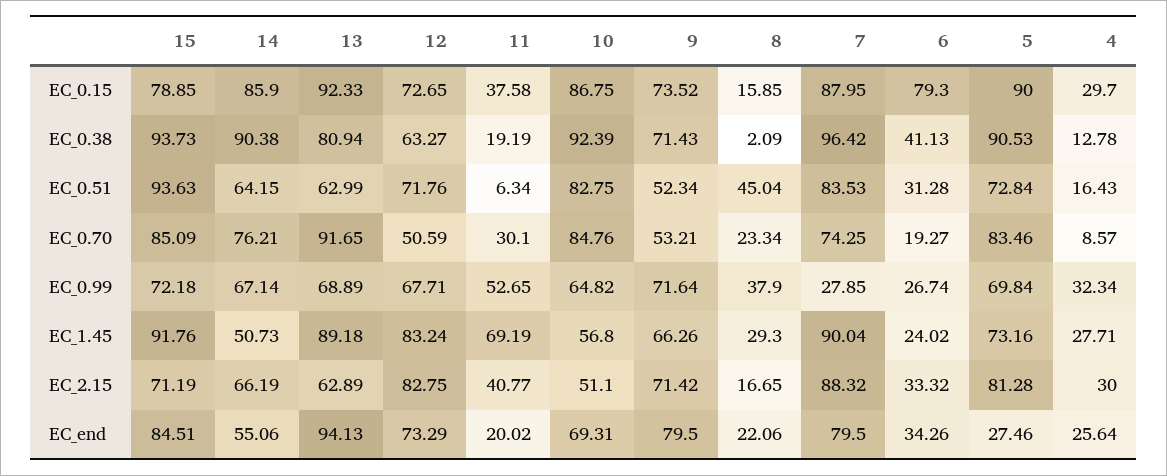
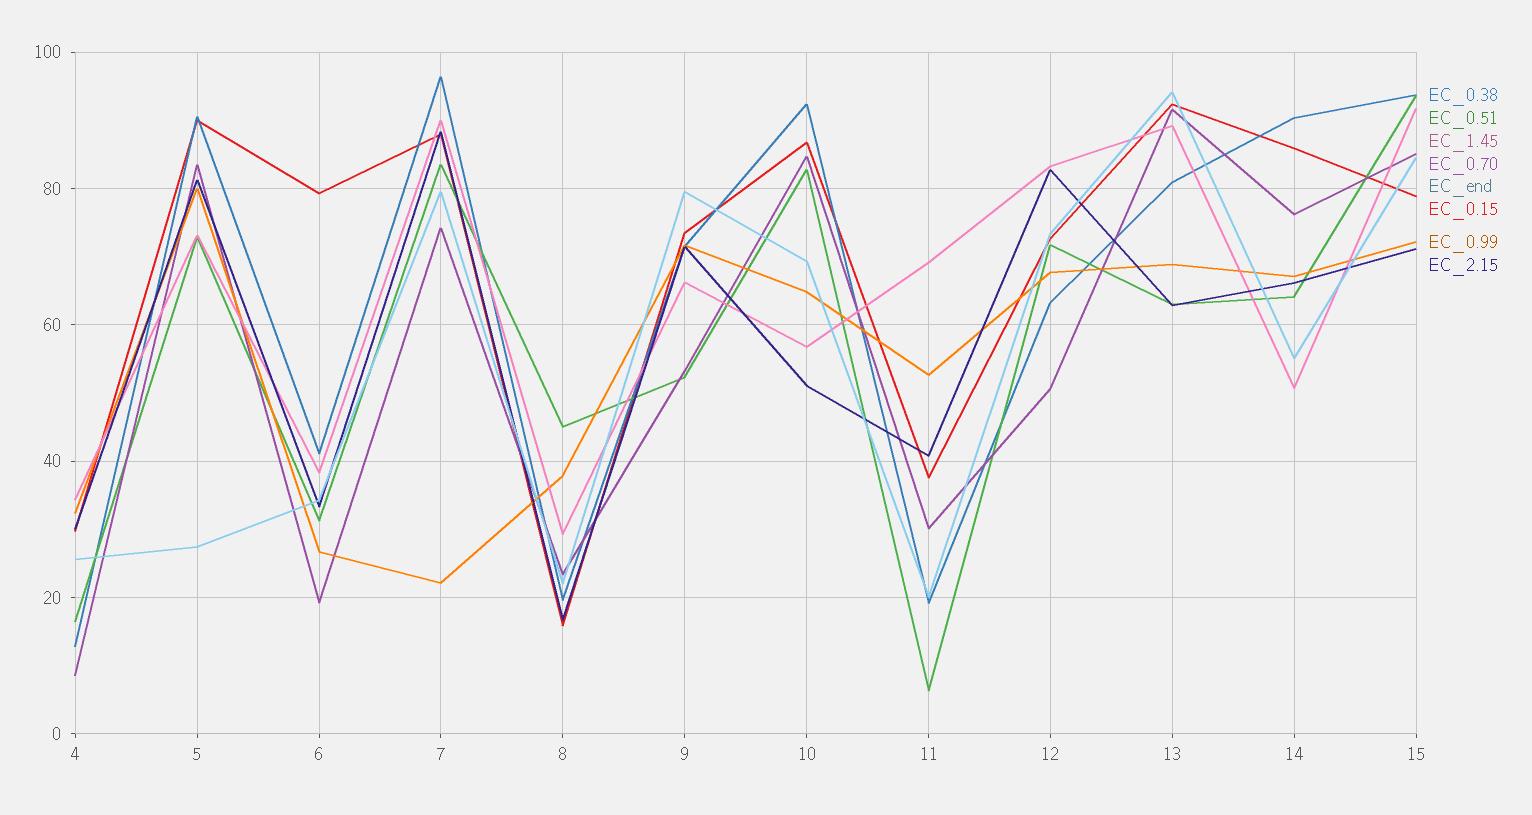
EC_0.38, 8: 2.09 -> 20
EC_0.99, 7: 27.85 -> 22
EC_0.99, 5: 69.84 -> 80
EC_1.45, 6: 24.02 -> 38
EC_1.45, 4: 27.71 -> 34

